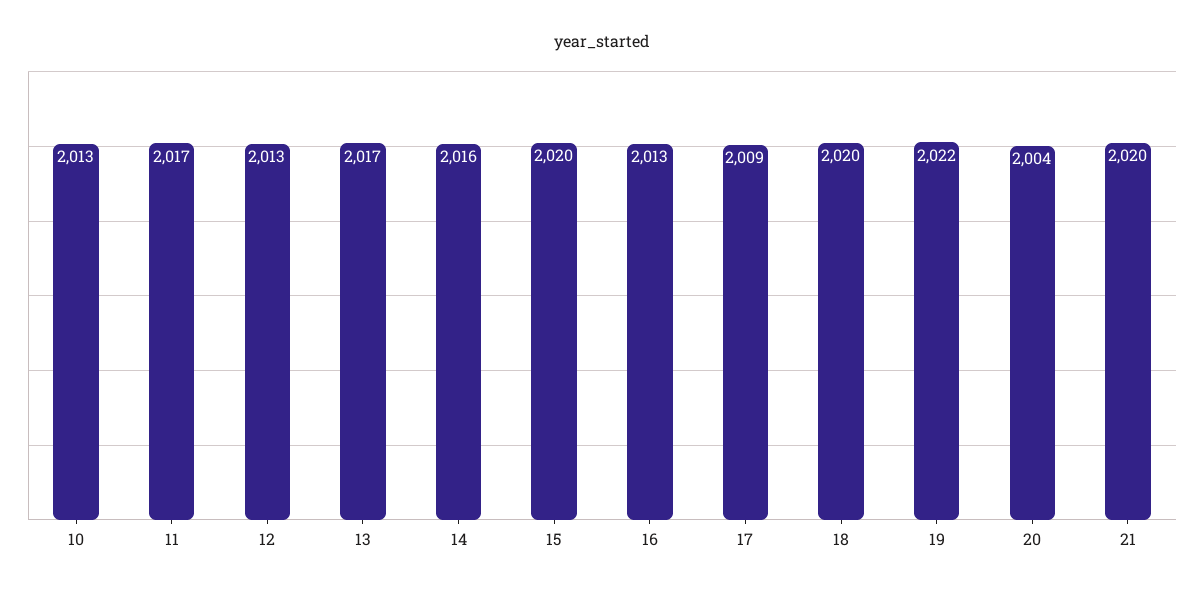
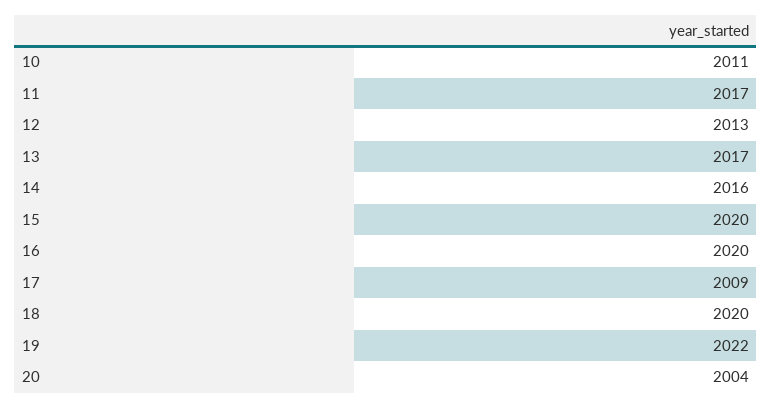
10: 2013 -> 2011
16: 2013 -> 2020
21: 2020 -> none

